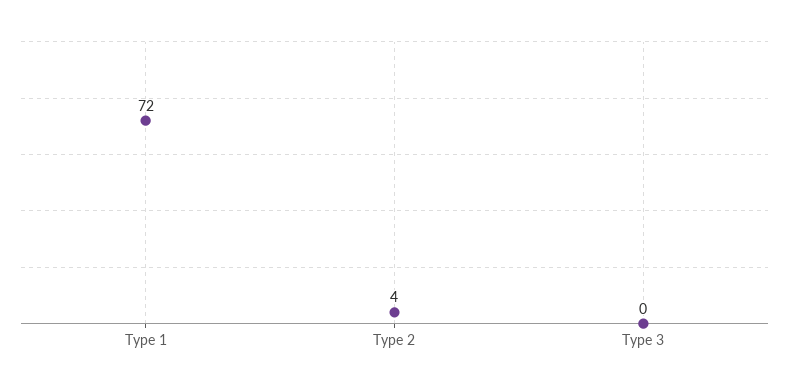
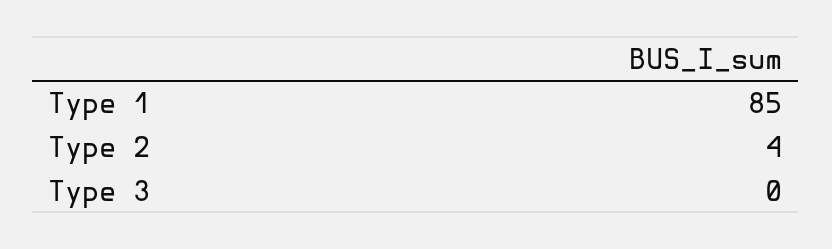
Type 1: 72 -> 85

